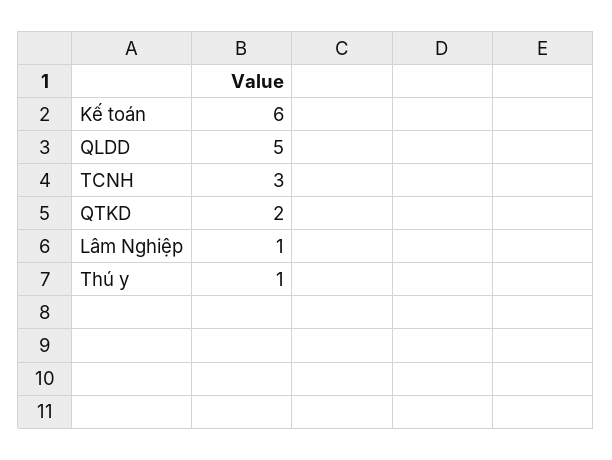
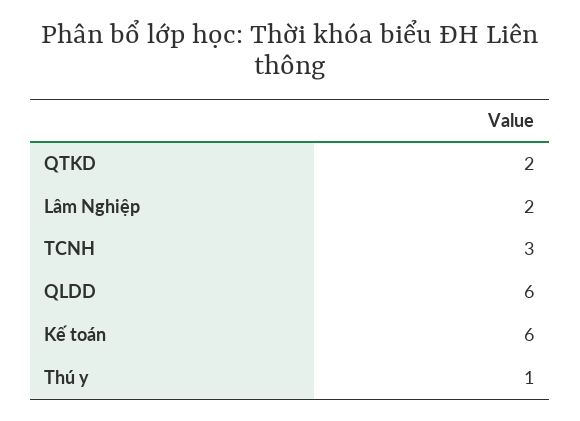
QLDD: 5 -> 6
Lâm Nghiệp: 1 -> 2

